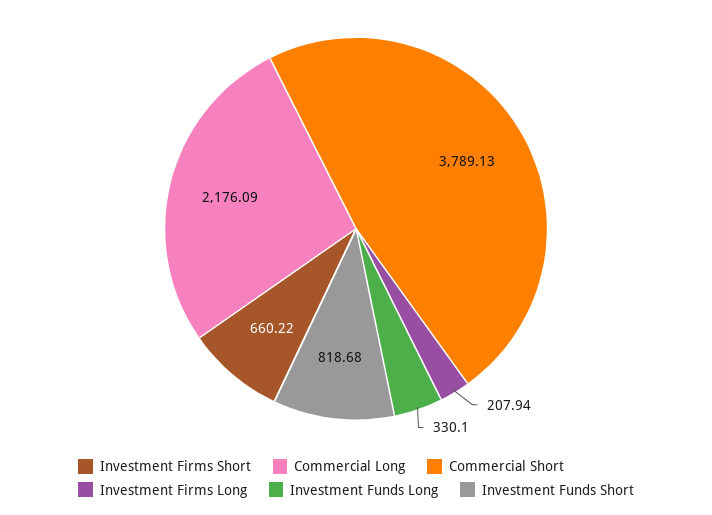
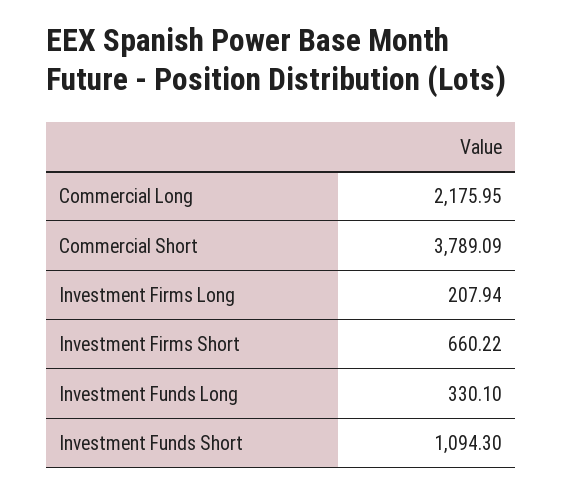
Commercial Long: 2176.09 -> 2175.95
Commercial Short: 3789.13 -> 3789.09
Investment Funds Short: 818.68 -> 1094.3

